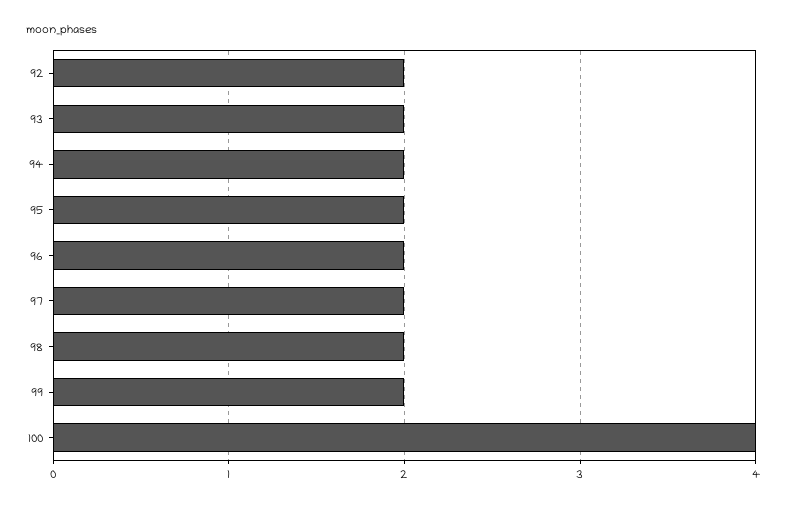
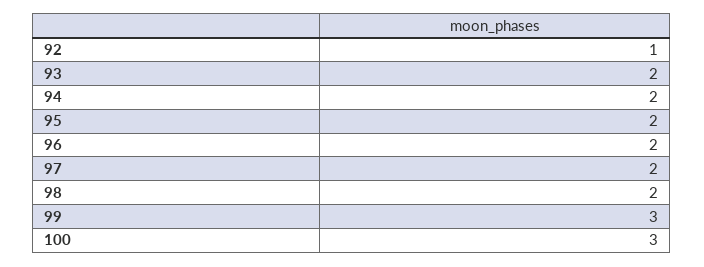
92: 2 -> 1
99: 2 -> 3
100: 4 -> 3

